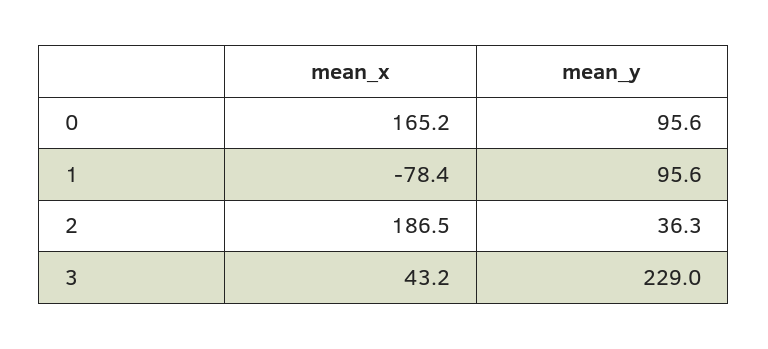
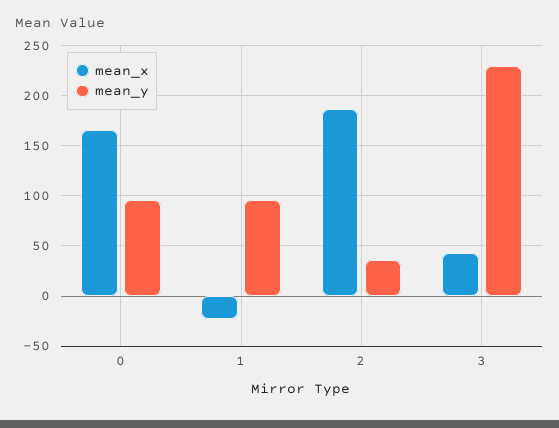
mean_x, 1: -78.4 -> -20

